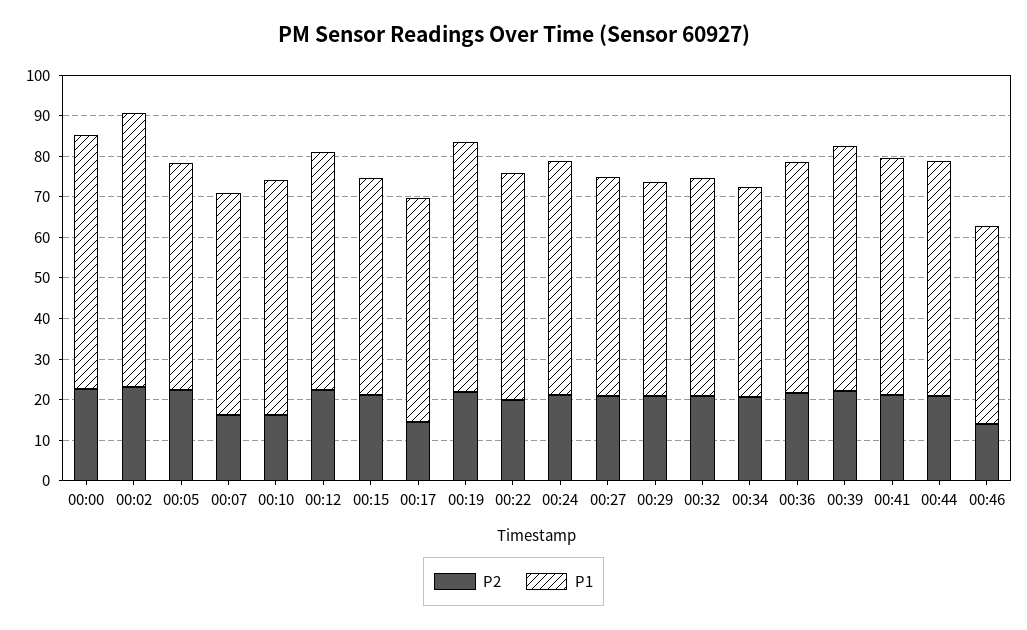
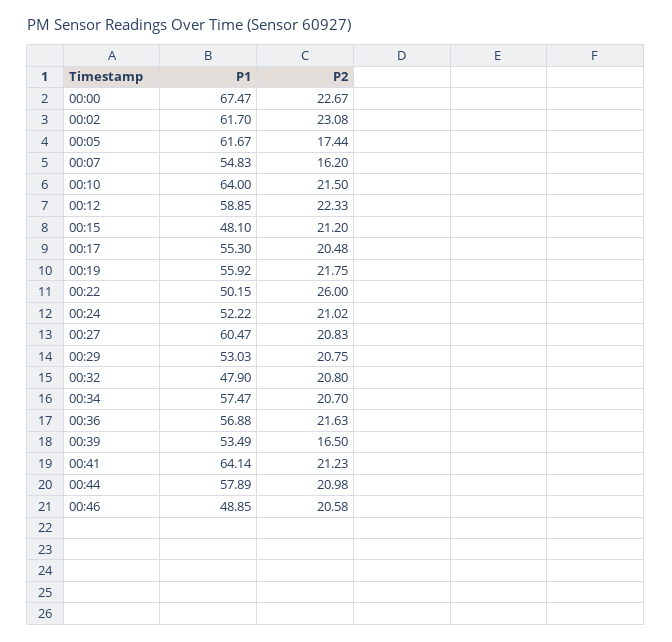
P1, 00:00: 62 -> 67.47
P1, 00:02: 68 -> 61.7
P2, 00:05: 22 -> 17.44
P1, 00:05: 56 -> 61.67
P2, 00:10: 16 -> 21.5
P1, 00:10: 58 -> 64
P1, 00:15: 54 -> 48.1
P2, 00:17: 14 -> 20.48
P1, 00:19: 62 -> 55.92
P2, 00:22: 20 -> 26
P1, 00:22: 56 -> 50.15
P1, 00:24: 58 -> 52.22
P1, 00:27: 54 -> 60.47
P1, 00:32: 54 -> 47.9
P1, 00:34: 52 -> 57.47
P2, 00:39: 22 -> 16.5
P1, 00:39: 60 -> 53.49
P1, 00:41: 58 -> 64.14
P2, 00:46: 14 -> 20.58

